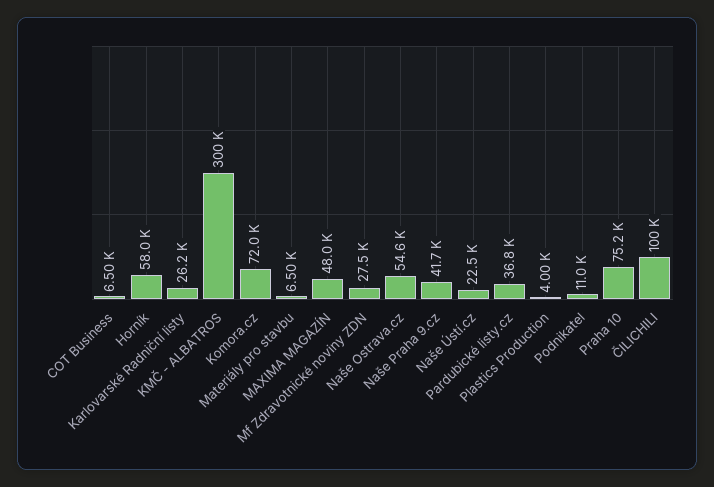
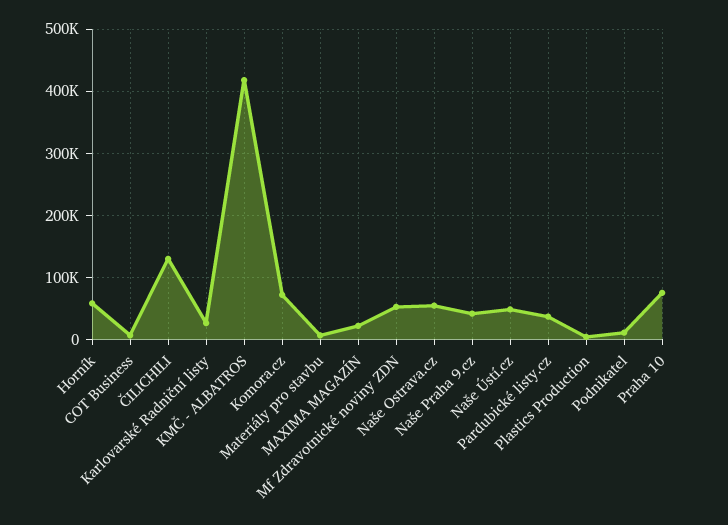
KMČ - ALBATROS: 300000 -> 420000
MAXIMA MAGAZÍN: 48000 -> 20000
Mf Zdravotnické noviny ZDN: 27500 -> 50000
Naše Ústí.cz: 22500 -> 50000
ČILICHILI: 100000 -> 130000

